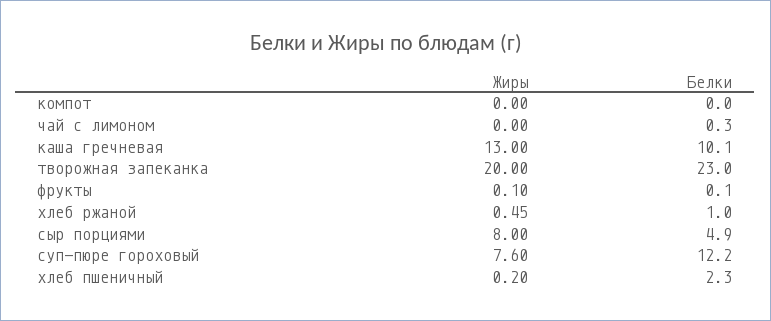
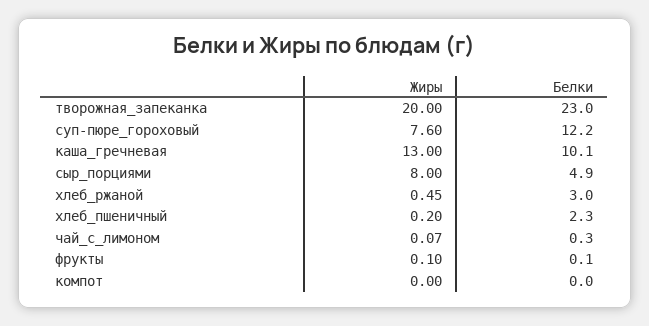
Жиры, чай с лимоном: 0 -> 0.07
Белки, хлеб ржаной: 1 -> 3

